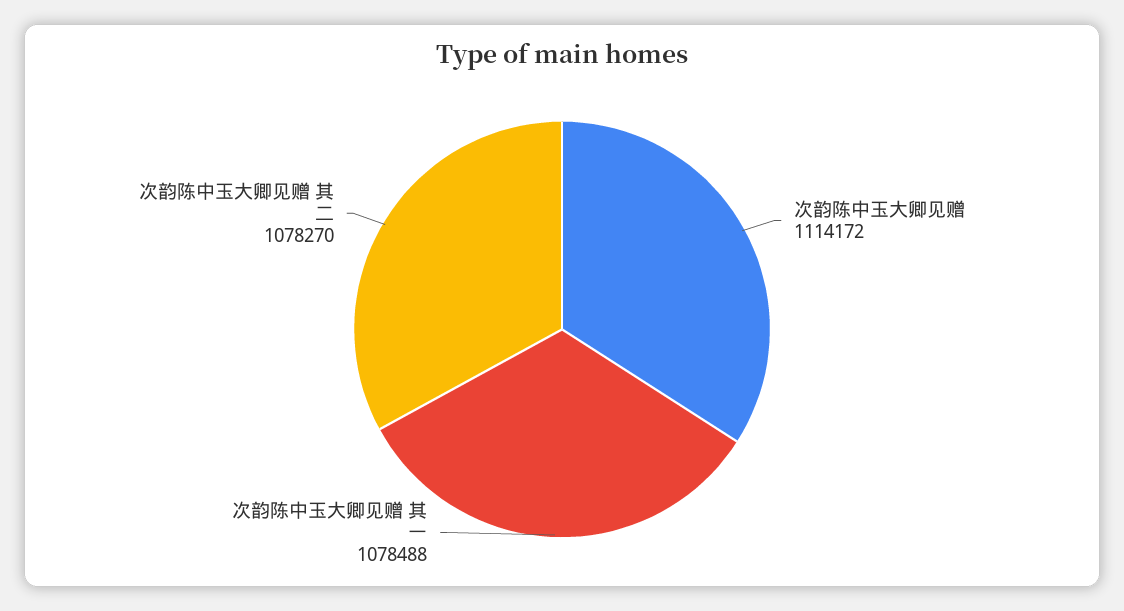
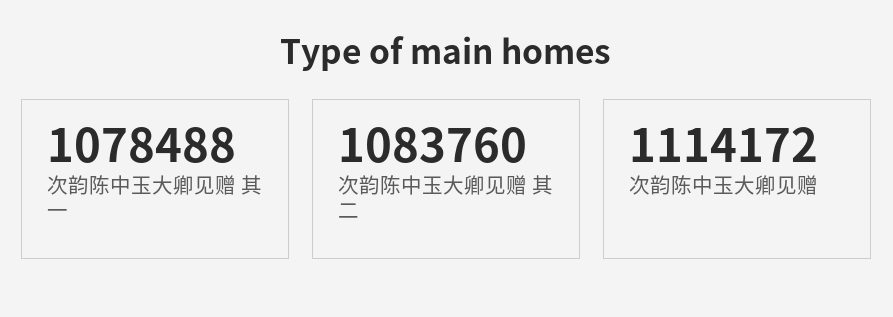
次韵陈中玉大卿见赠 其二: 1078270 -> 1083760

